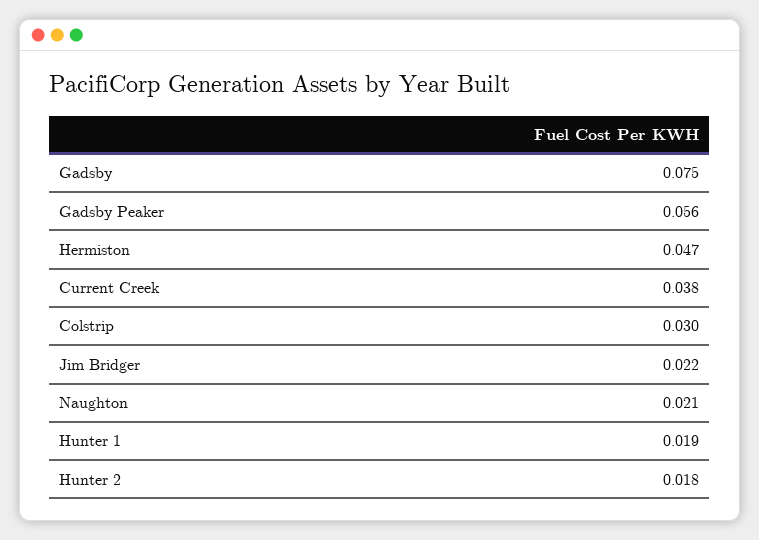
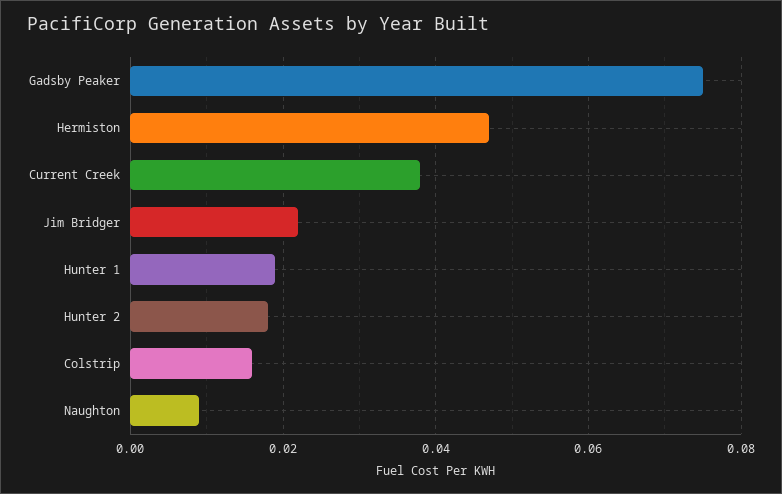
Gadsby: 0.075 -> none
Gadsby Peaker: 0.056 -> 0.075
Colstrip: 0.03 -> 0.015
Naughton: 0.021 -> 0.01

